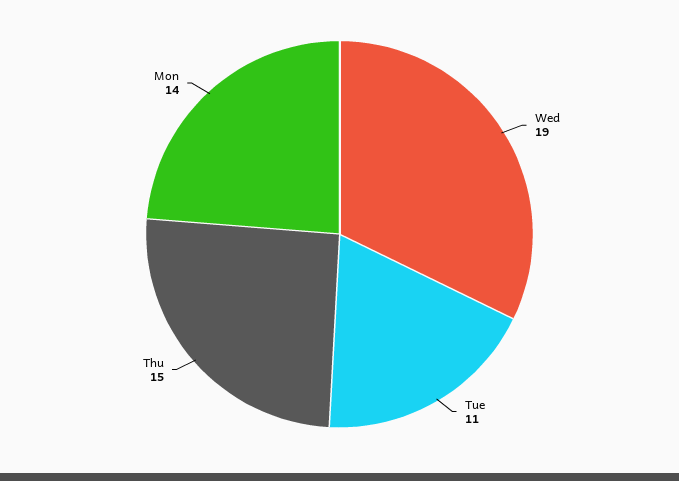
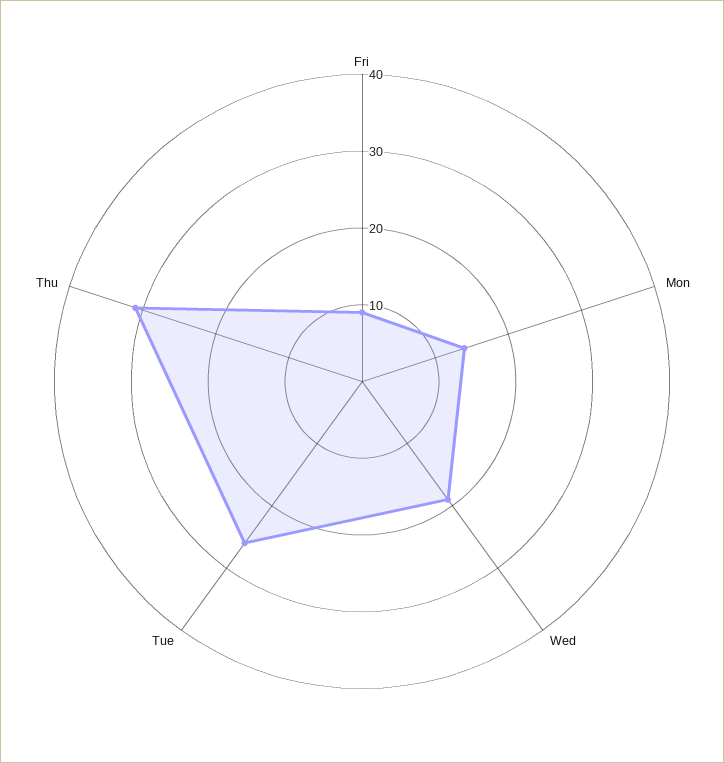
Tue: 11 -> 25
Thu: 15 -> 30
Fri: none -> 10

